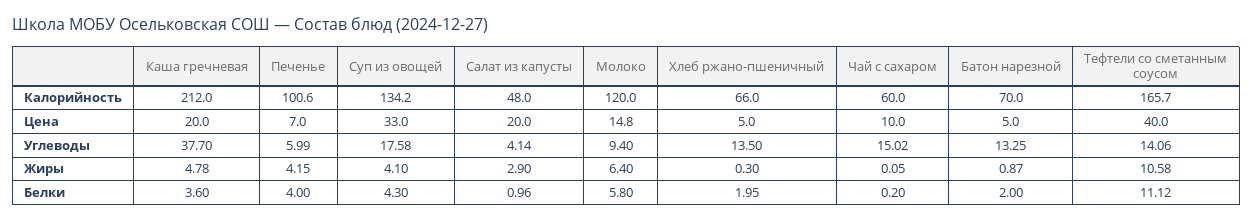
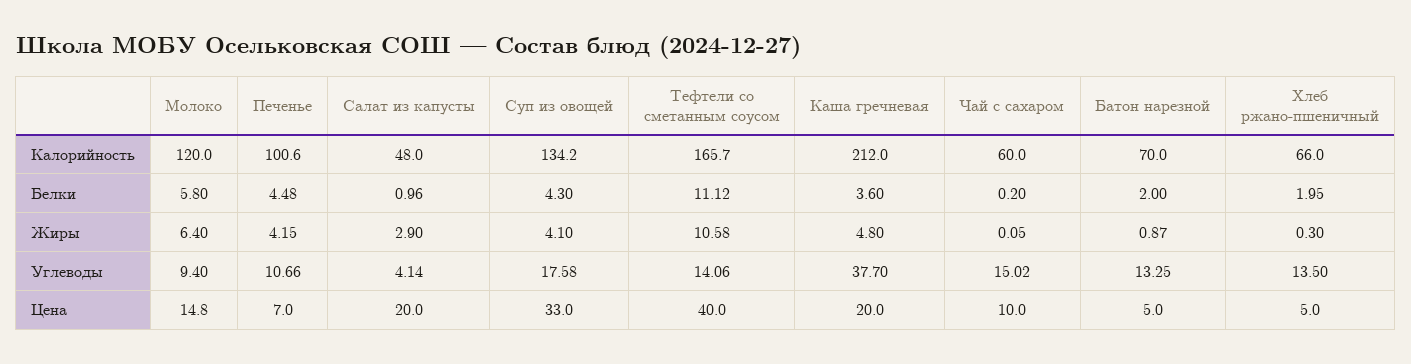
Печенье, Углеводы: 5.99 -> 10.66
Каша гречневая, Жиры: 4.78 -> 4.8
Печенье, Белки: 4 -> 4.48

